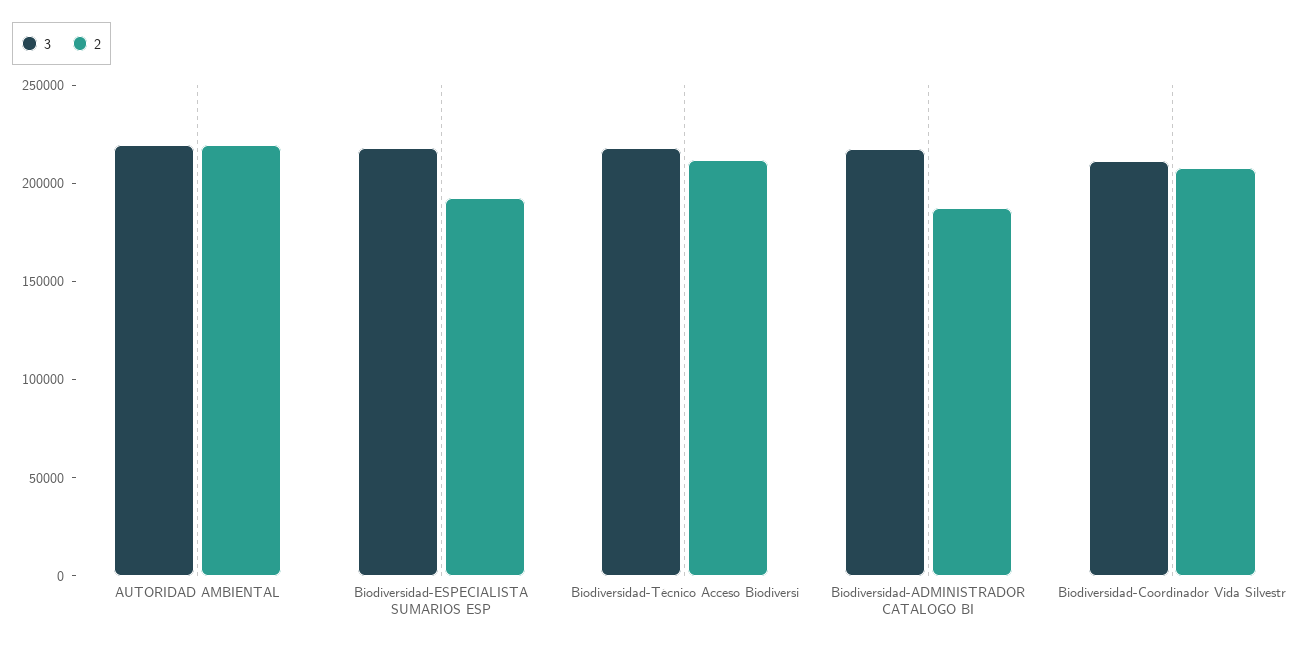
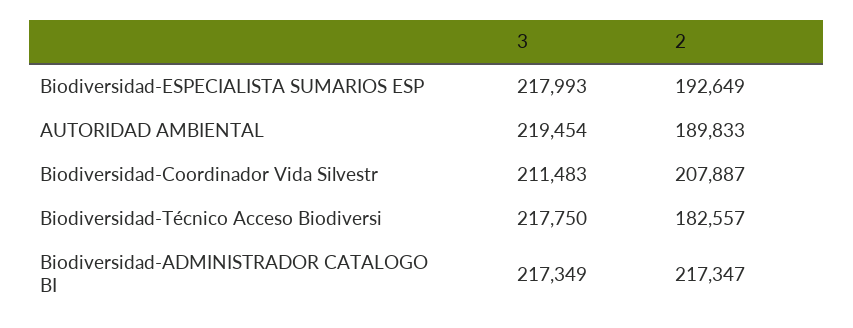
2, AUTORIDAD AMBIENTAL: 220000 -> 189833
2, Biodiversidad-Técnico Acceso Biodiversi: 210000 -> 182557
2, Biodiversidad-ADMINISTRADOR CATALOGO BI: 190000 -> 217347

